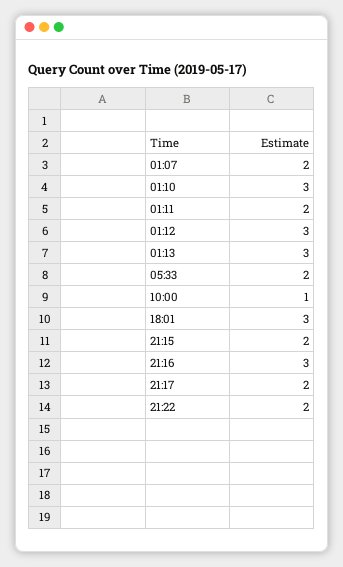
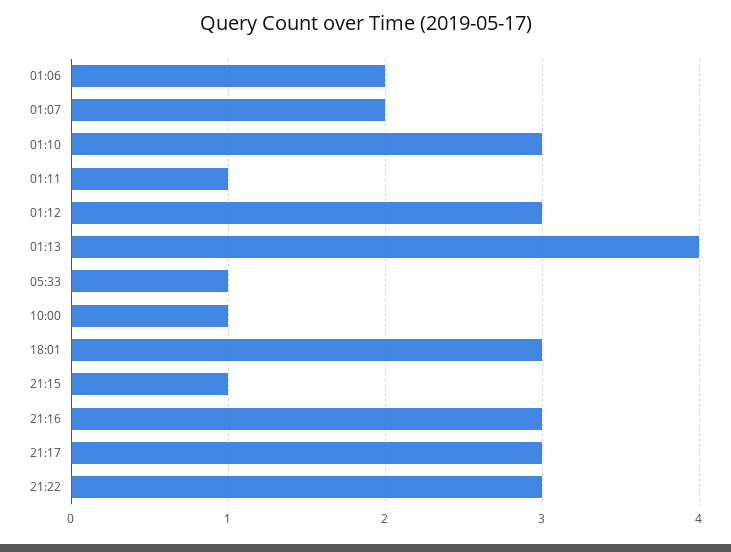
01:11: 2 -> 1
01:13: 3 -> 4
05:33: 2 -> 1
21:15: 2 -> 1
21:17: 2 -> 3
21:22: 2 -> 3
01:06: none -> 2

